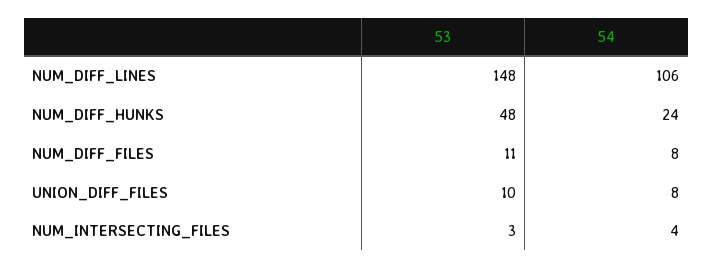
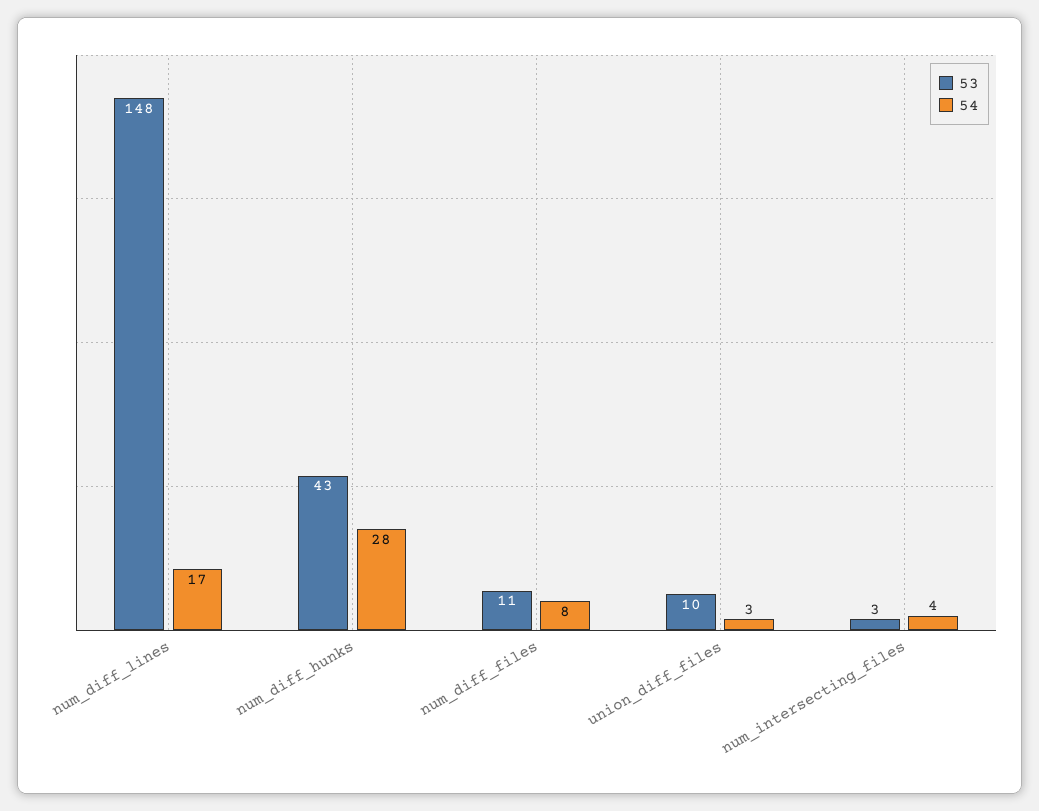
54, NUM_DIFF_LINES: 106 -> 17
53, NUM_DIFF_HUNKS: 48 -> 43
54, NUM_DIFF_HUNKS: 24 -> 28
54, UNION_DIFF_FILES: 8 -> 3

